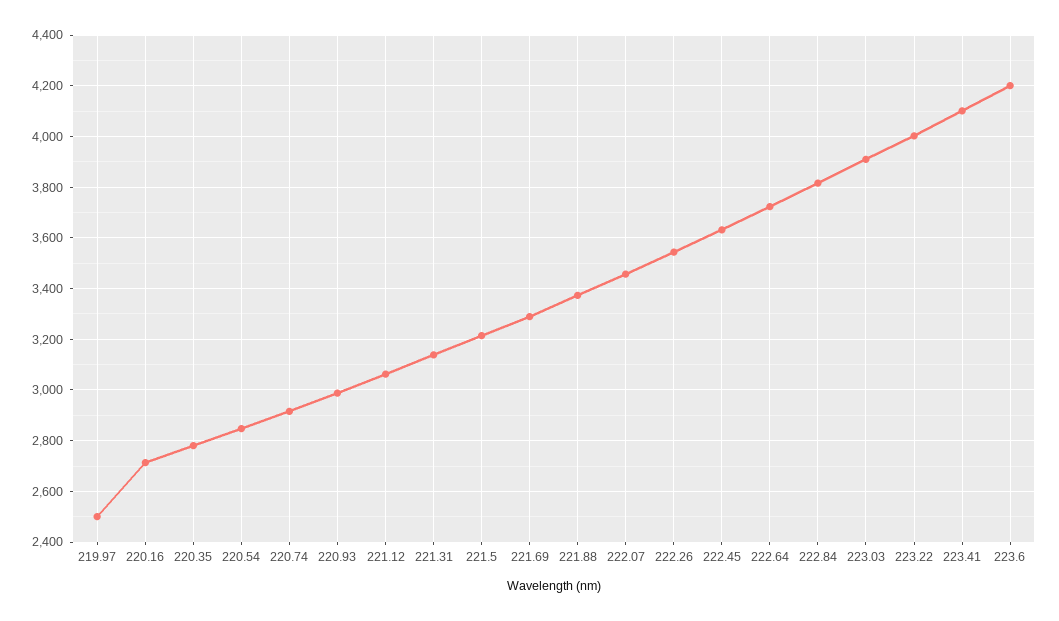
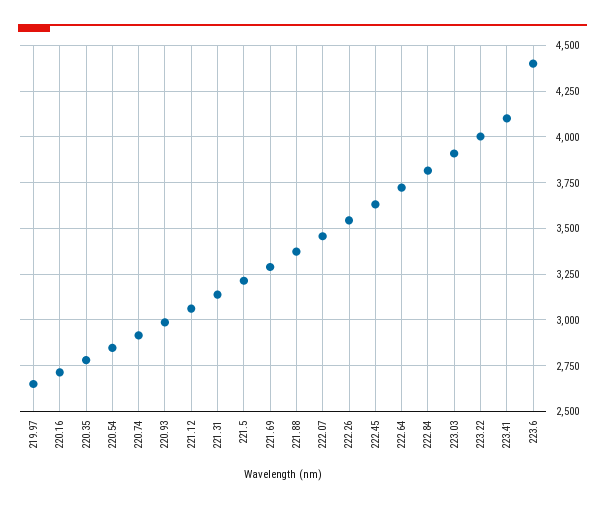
219.97: 2500 -> 2650
223.6: 4200 -> 4400

